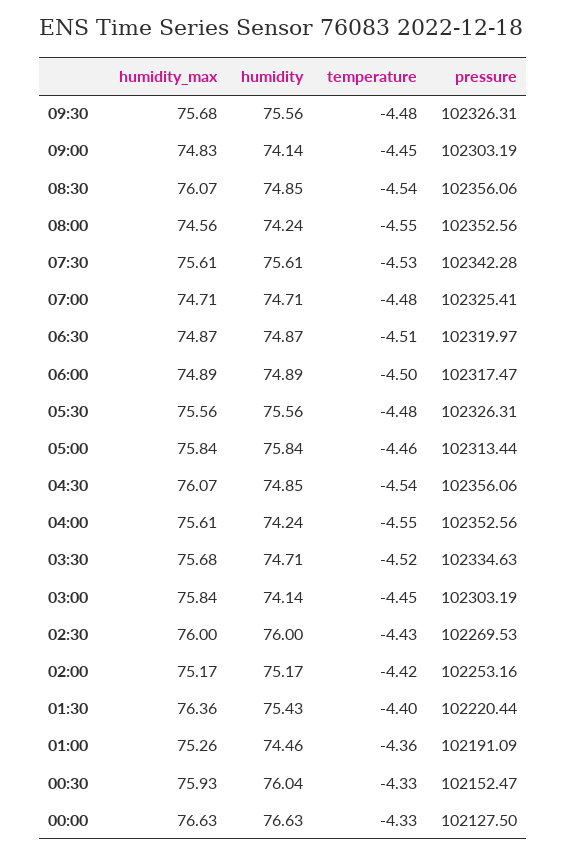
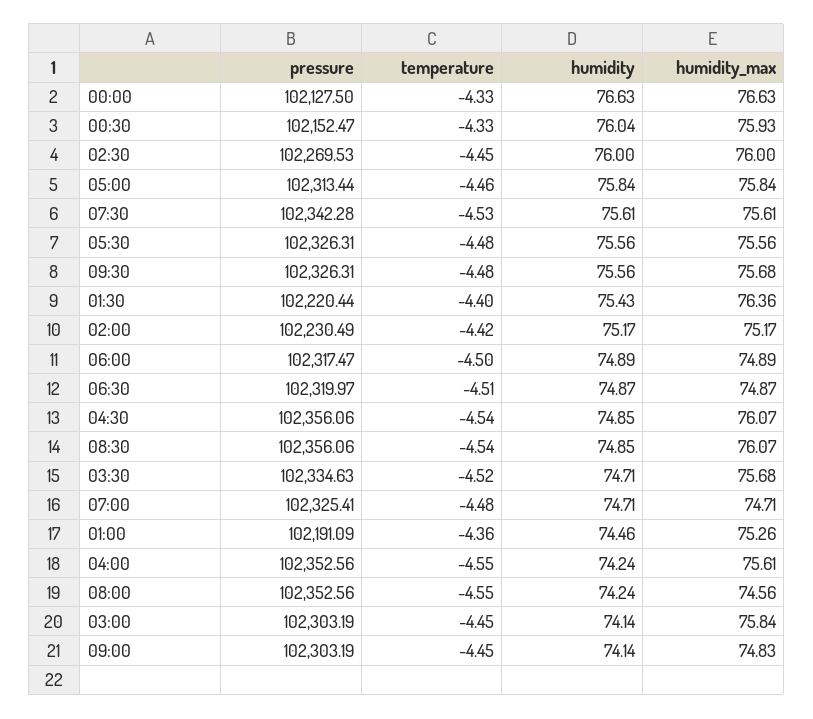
temperature, 02:30: -4.43 -> -4.45
pressure, 02:00: 102253.16 -> 102230.49

